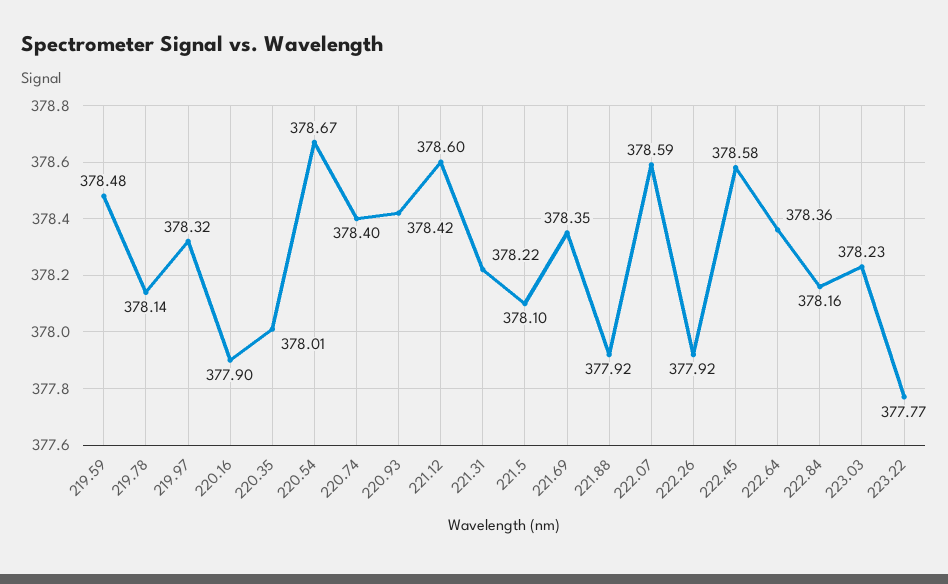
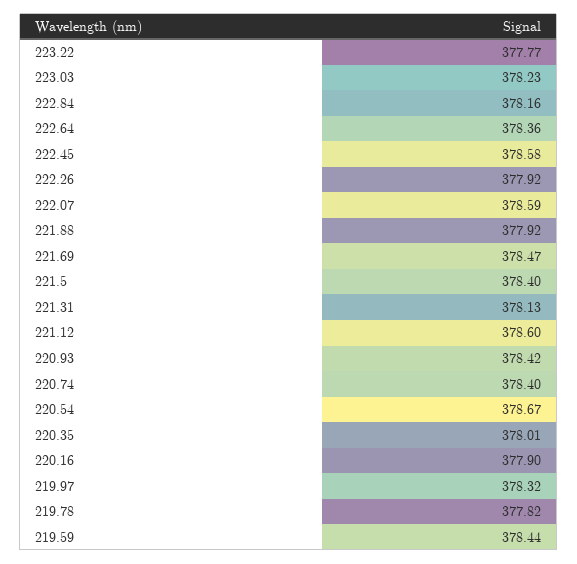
219.59: 378.48 -> 378.44
219.78: 378.14 -> 377.82
221.31: 378.22 -> 378.13
221.5: 378.1 -> 378.4
221.69: 378.35 -> 378.47

